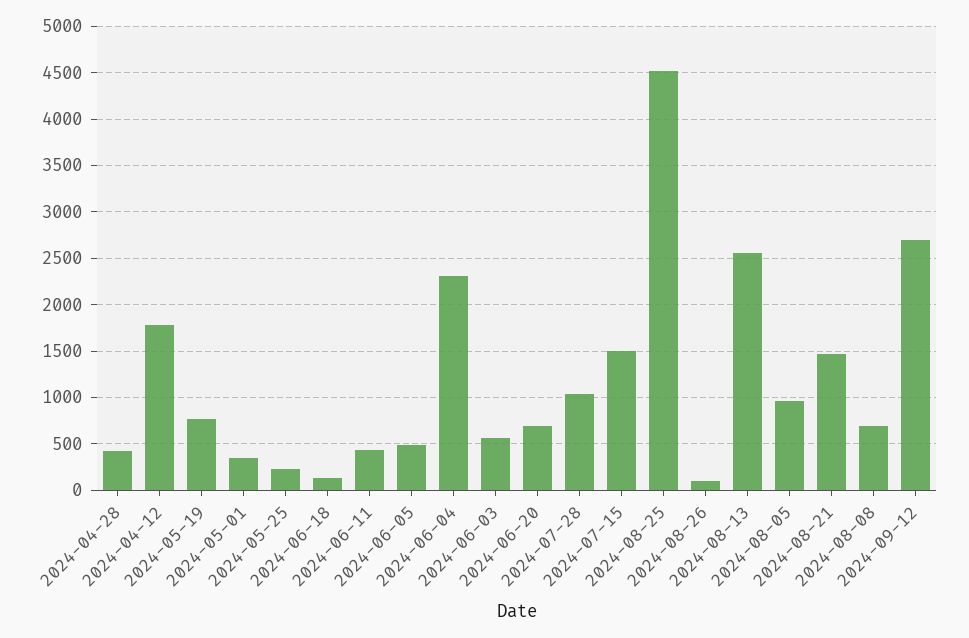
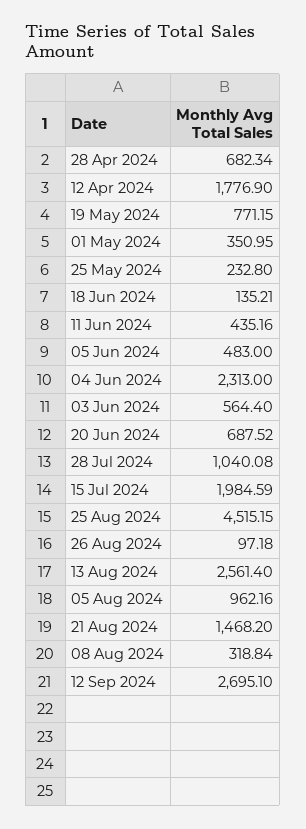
2024-04-28: 400 -> 682.34
2024-07-15: 1500 -> 1984.59
2024-08-08: 700 -> 318.84

